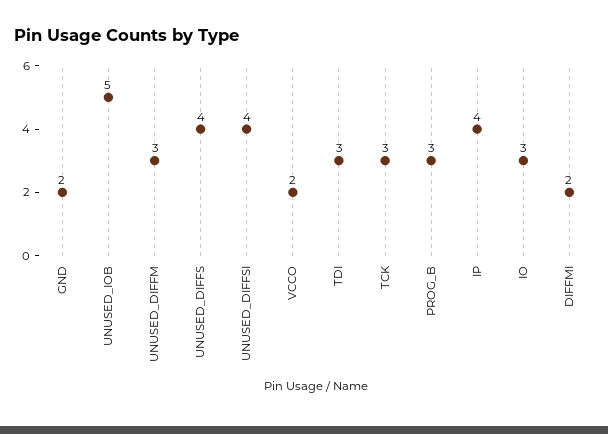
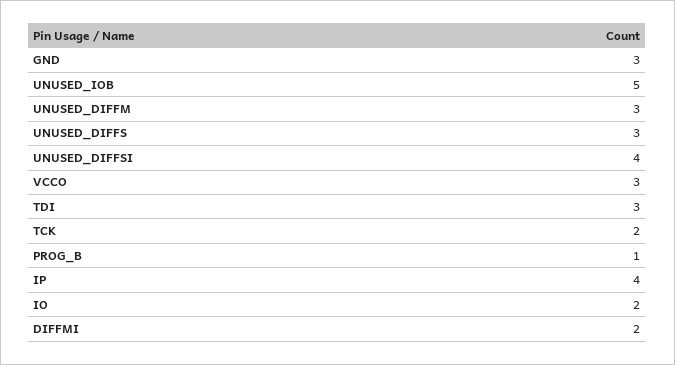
GND: 2 -> 3
UNUSED_DIFFS: 4 -> 3
VCCO: 2 -> 3
TCK: 3 -> 2
PROG_B: 3 -> 1
IO: 3 -> 2

